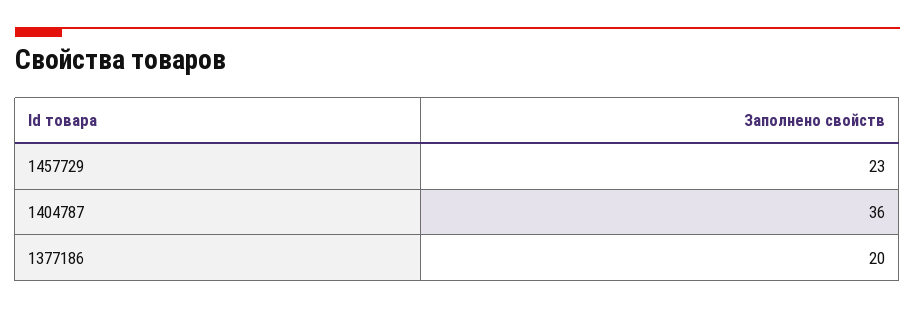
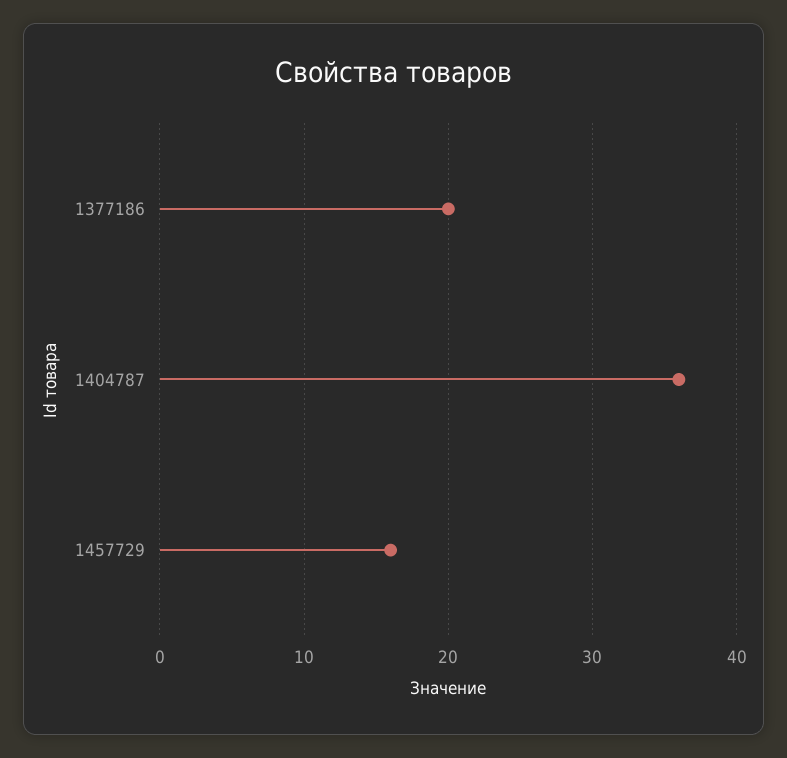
1457729: 23 -> 16

